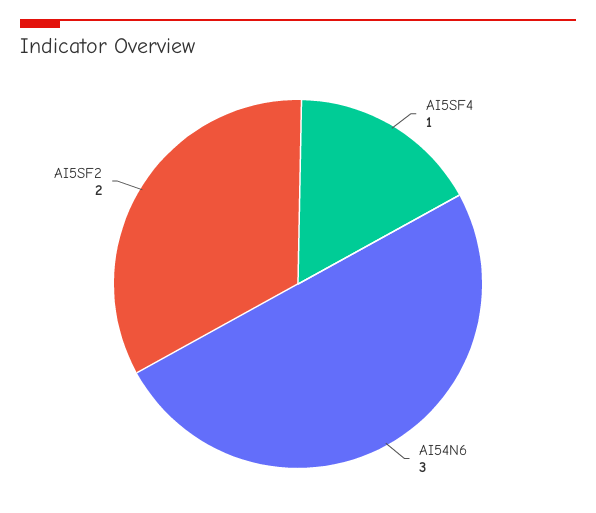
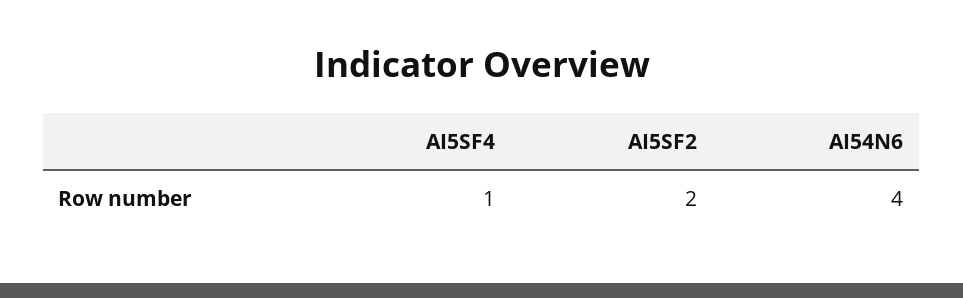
AI54N6: 3 -> 4

